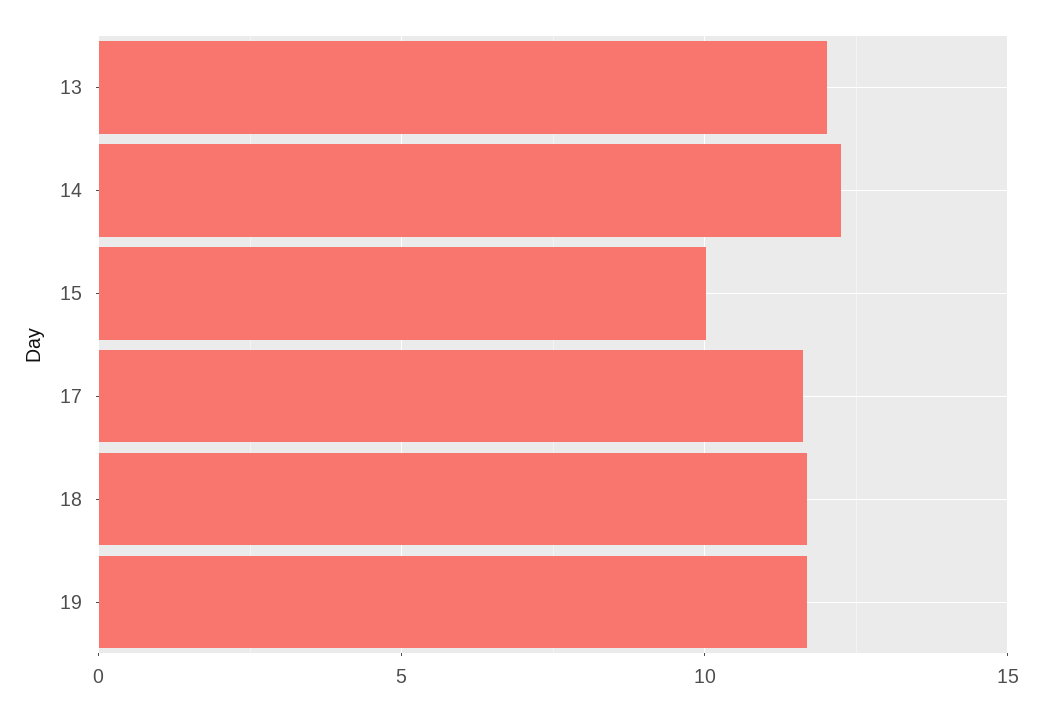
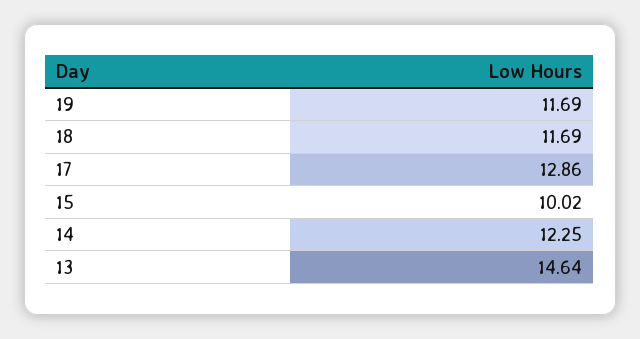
13: 12 -> 14.64
17: 11.5 -> 12.86

